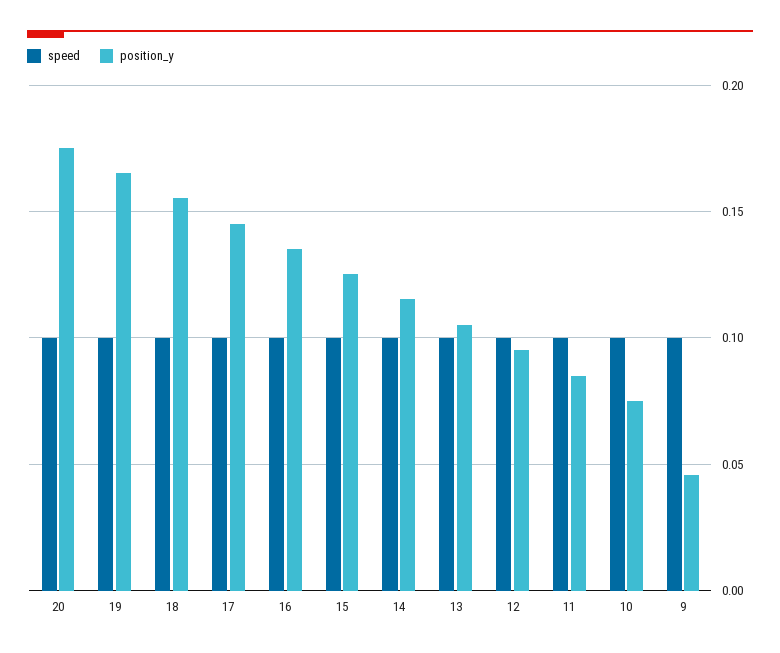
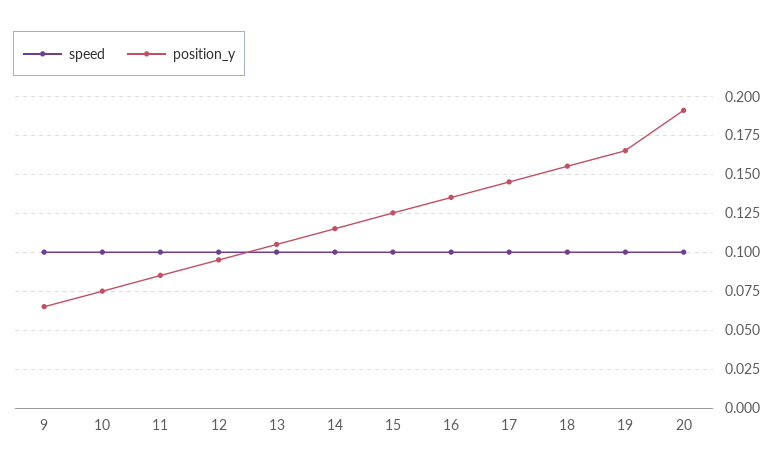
position_y, 20: 0.175 -> 0.19
position_y, 9: 0.045 -> 0.065

